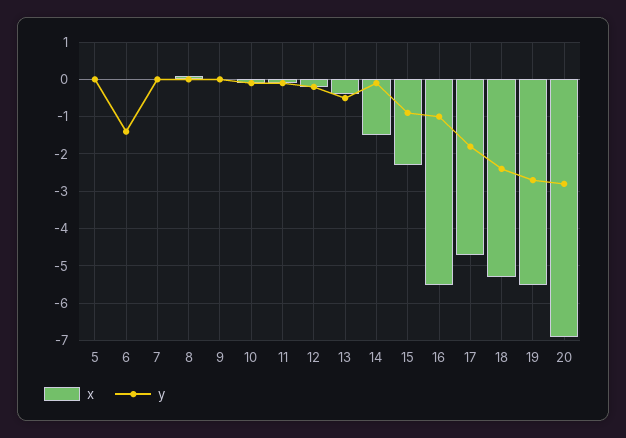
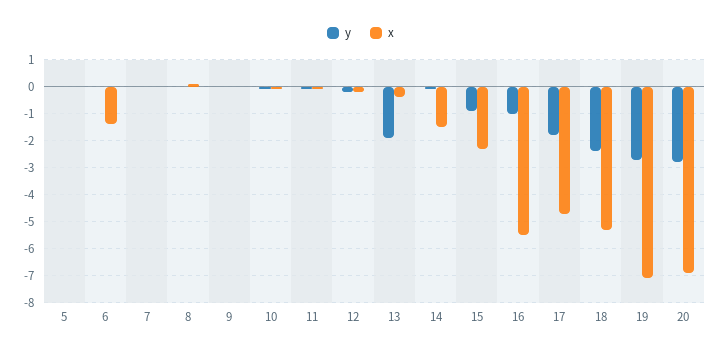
x, 6: 0 -> -1.5
y, 6: -1.5 -> 0
y, 13: -0.5 -> -2
x, 19: -5.5 -> -7

